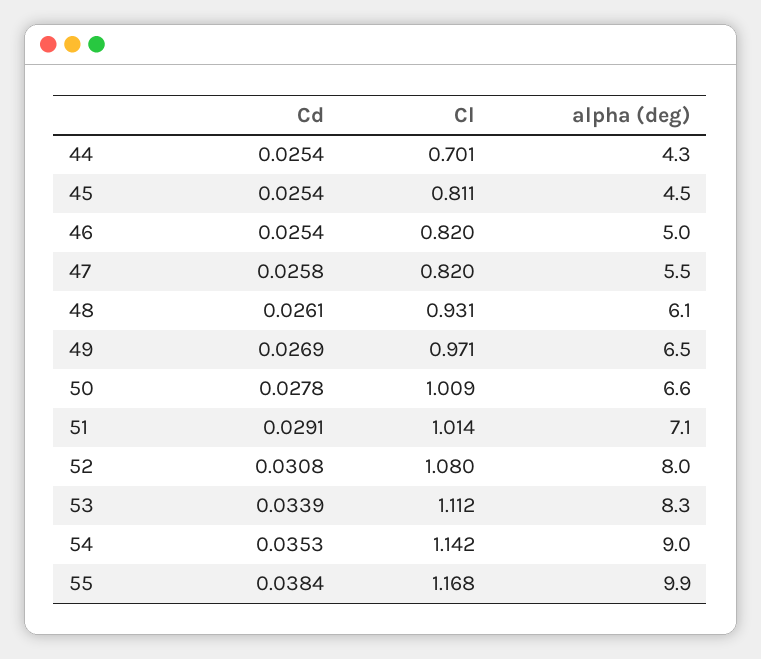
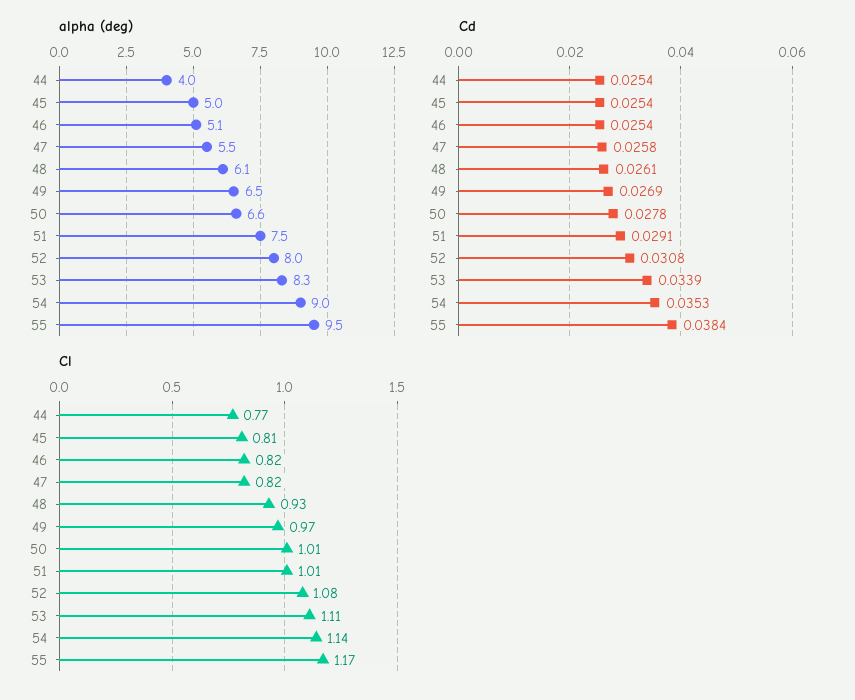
Cl, 44: 0.701 -> 0.77
alpha (deg), 44: 4.3 -> 4
alpha (deg), 45: 4.5 -> 5
alpha (deg), 46: 5 -> 5.1
alpha (deg), 51: 7.1 -> 7.5
alpha (deg), 55: 9.9 -> 9.5

